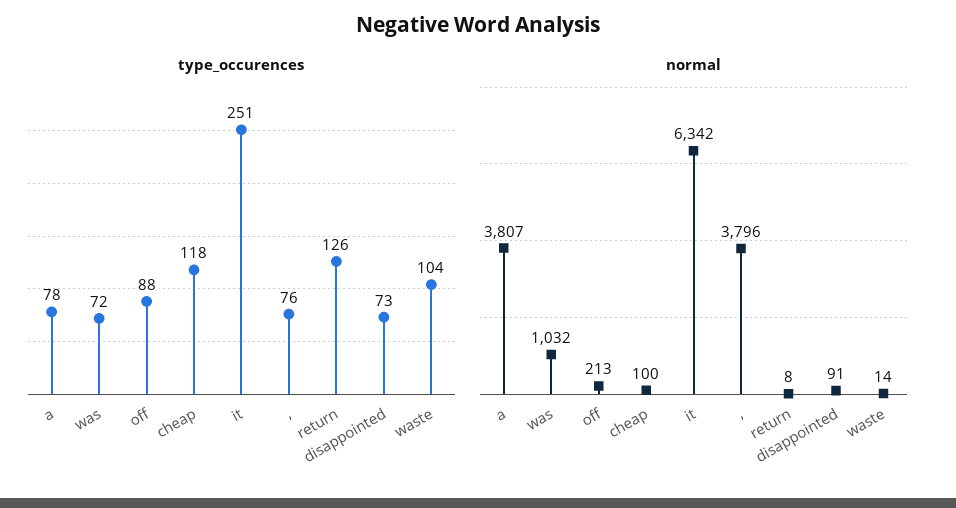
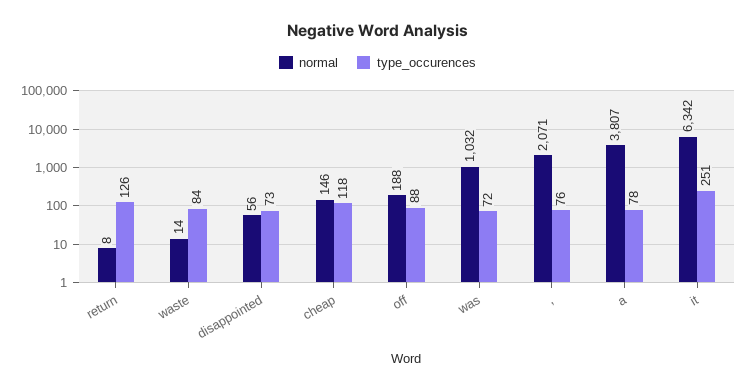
type_occurences, waste: 104 -> 84
normal, off: 213 -> 188
normal, cheap: 100 -> 146
normal, ,: 3796 -> 2071
normal, disappointed: 91 -> 56

